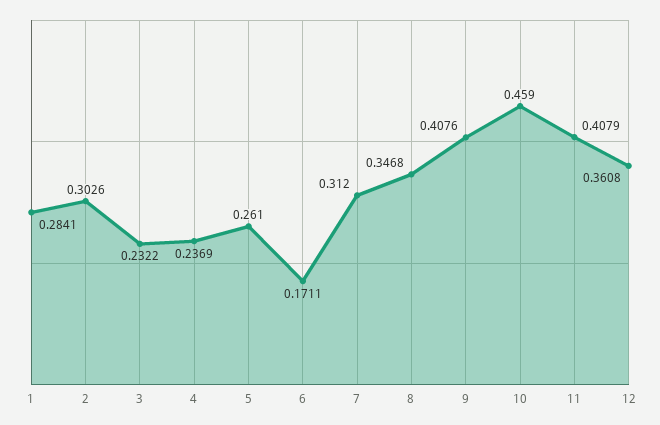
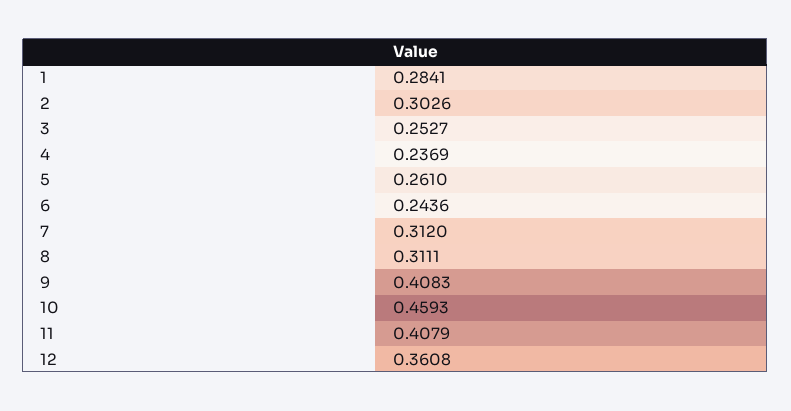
3: 0.2322 -> 0.2527
6: 0.1711 -> 0.2436
8: 0.3468 -> 0.3111
9: 0.4076 -> 0.4083
10: 0.459 -> 0.4593

